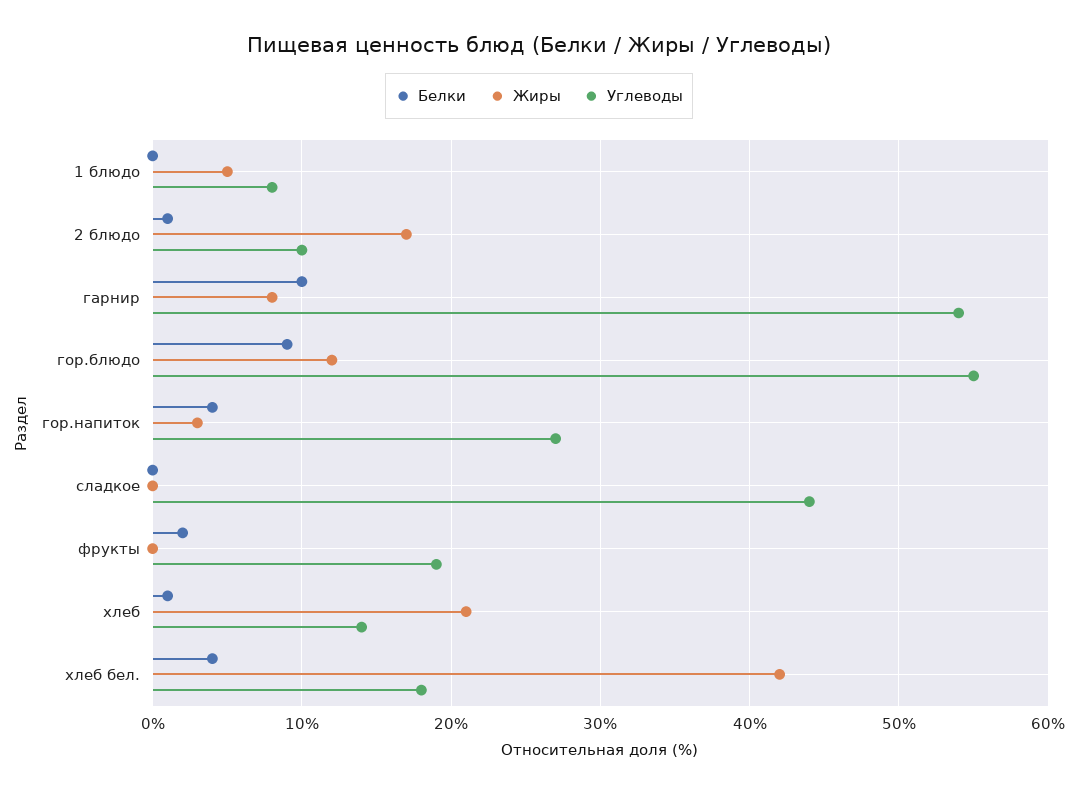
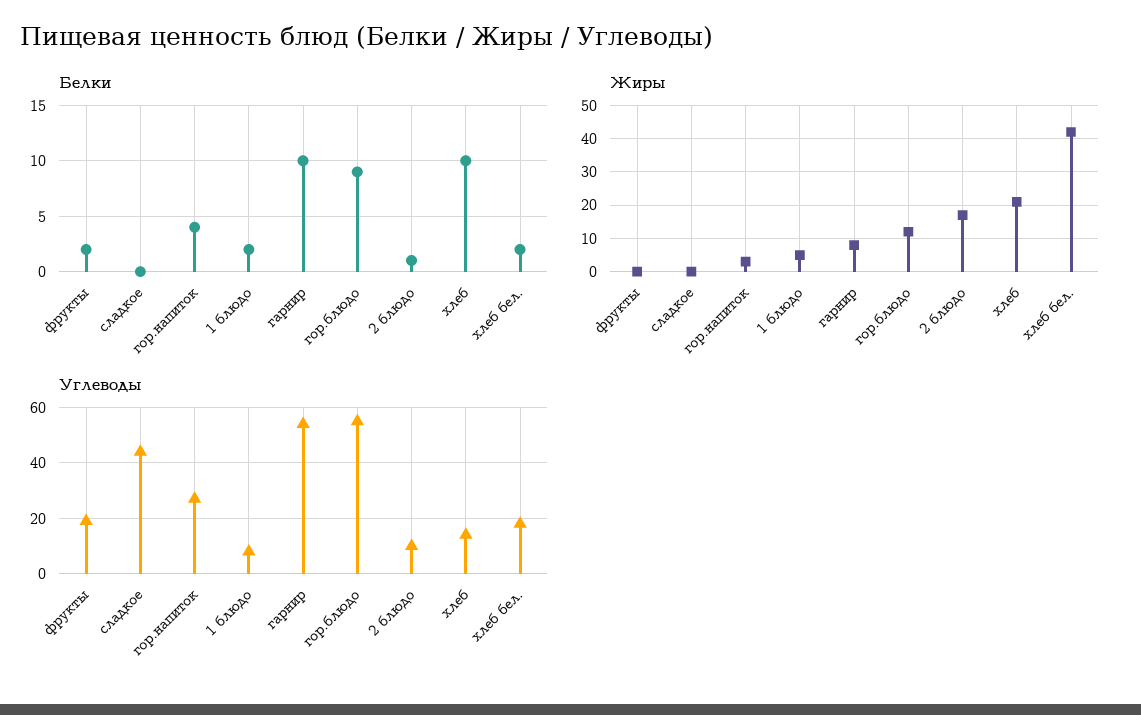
Белки, 1 блюдо: 0 -> 2
Белки, хлеб: 1 -> 10
Белки, хлеб бел.: 4 -> 2

